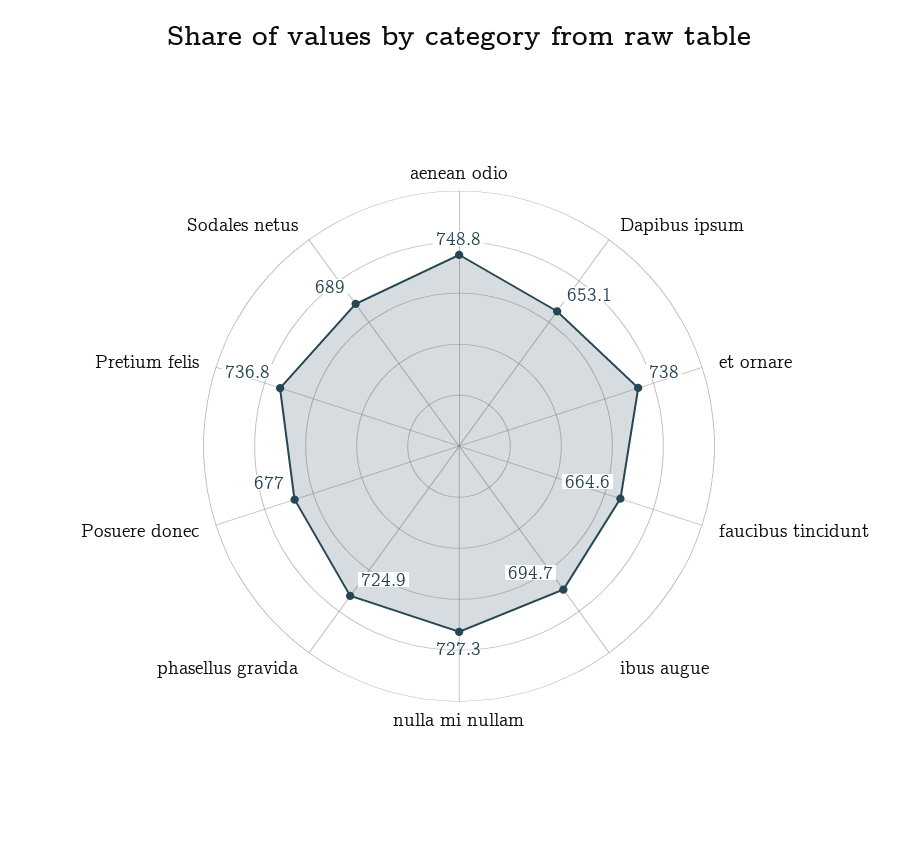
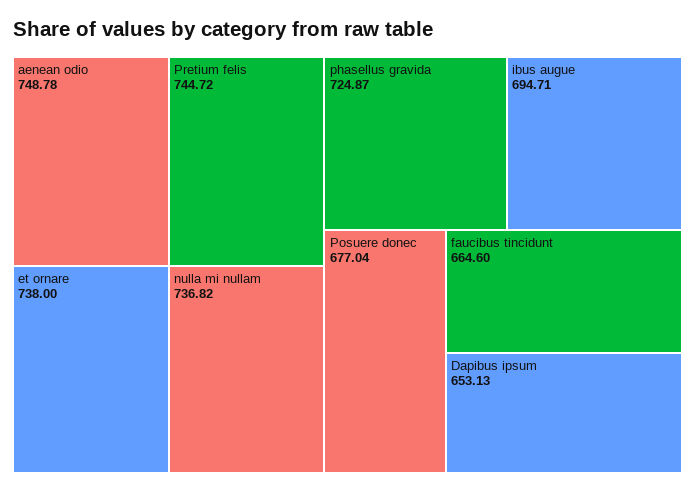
nulla mi nullam: 727.3 -> 736.82
Pretium felis: 736.8 -> 744.72
Sodales netus: 689 -> none

